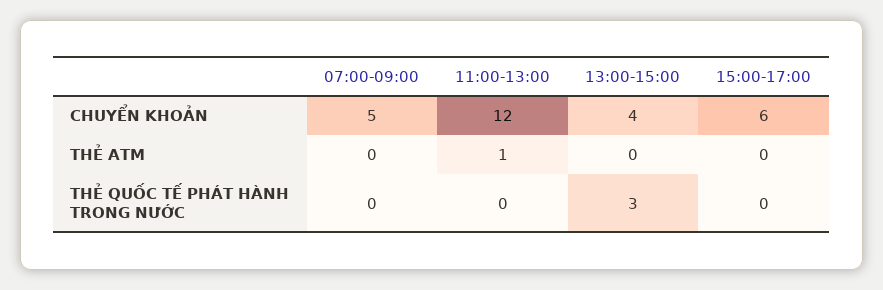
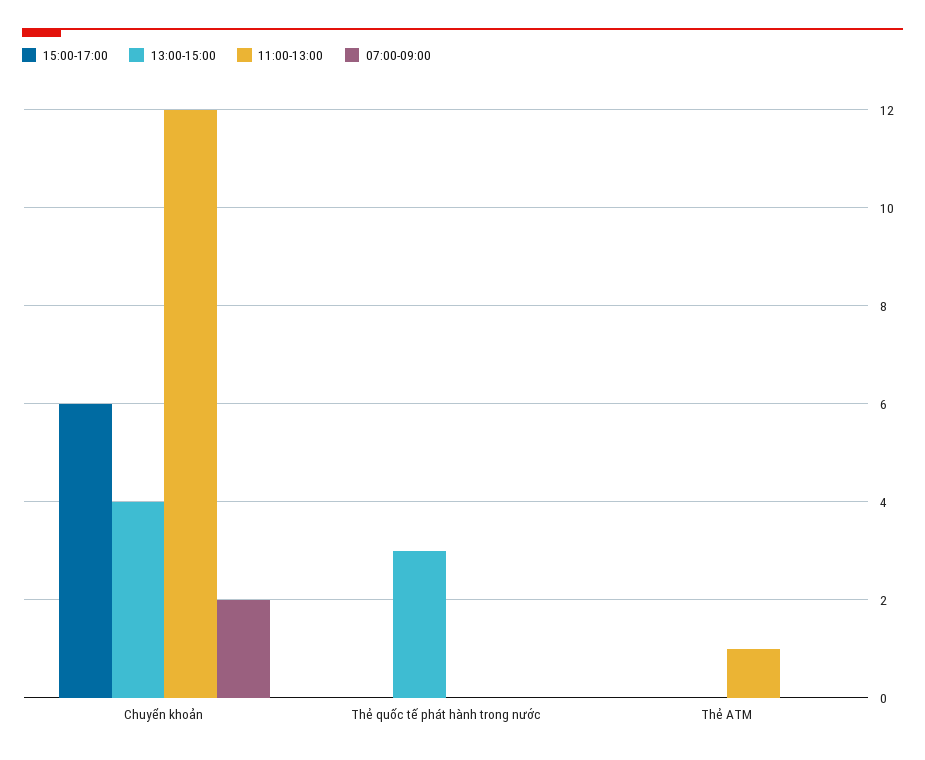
07:00-09:00, CHUYỂN KHOẢN: 5 -> 2

